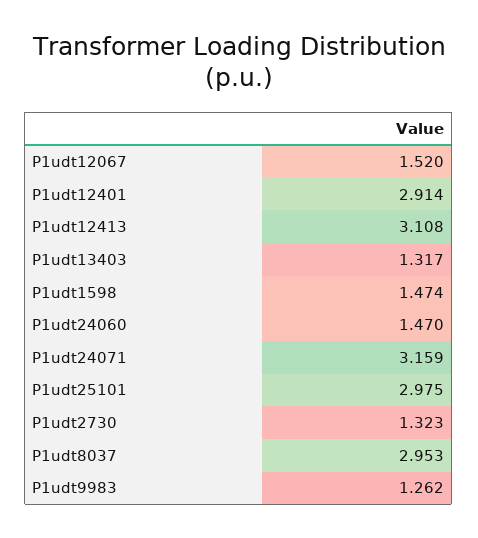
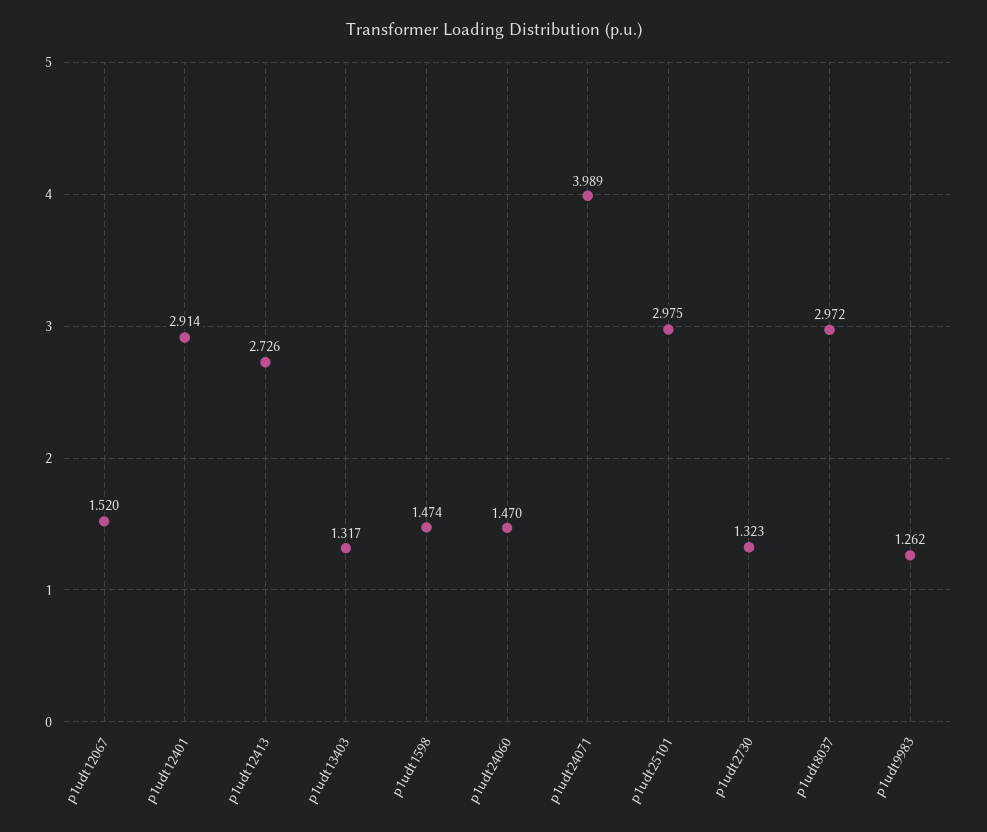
P1udt12413: 3.108 -> 2.726
P1udt24071: 3.159 -> 3.989
P1udt8037: 2.953 -> 2.972

